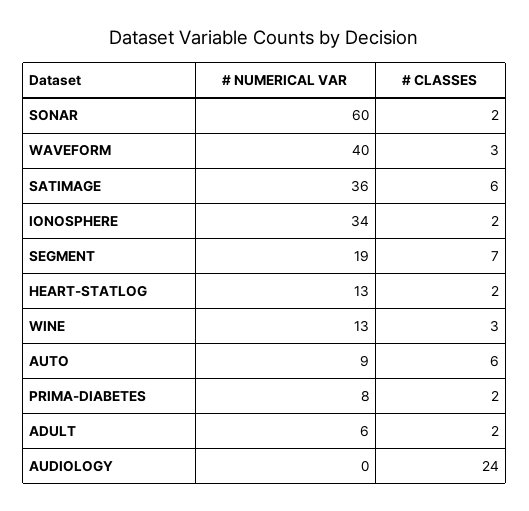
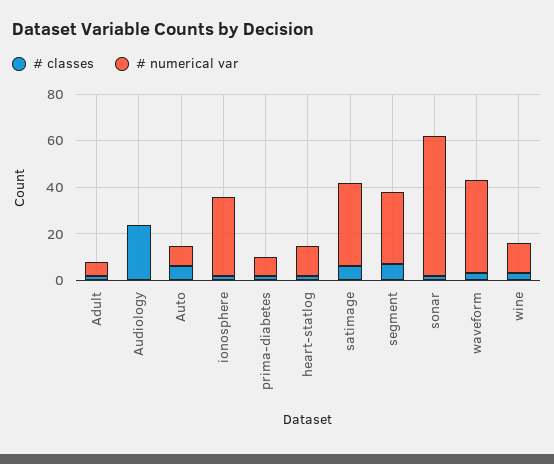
# NUMERICAL VAR, SEGMENT: 19 -> 30

